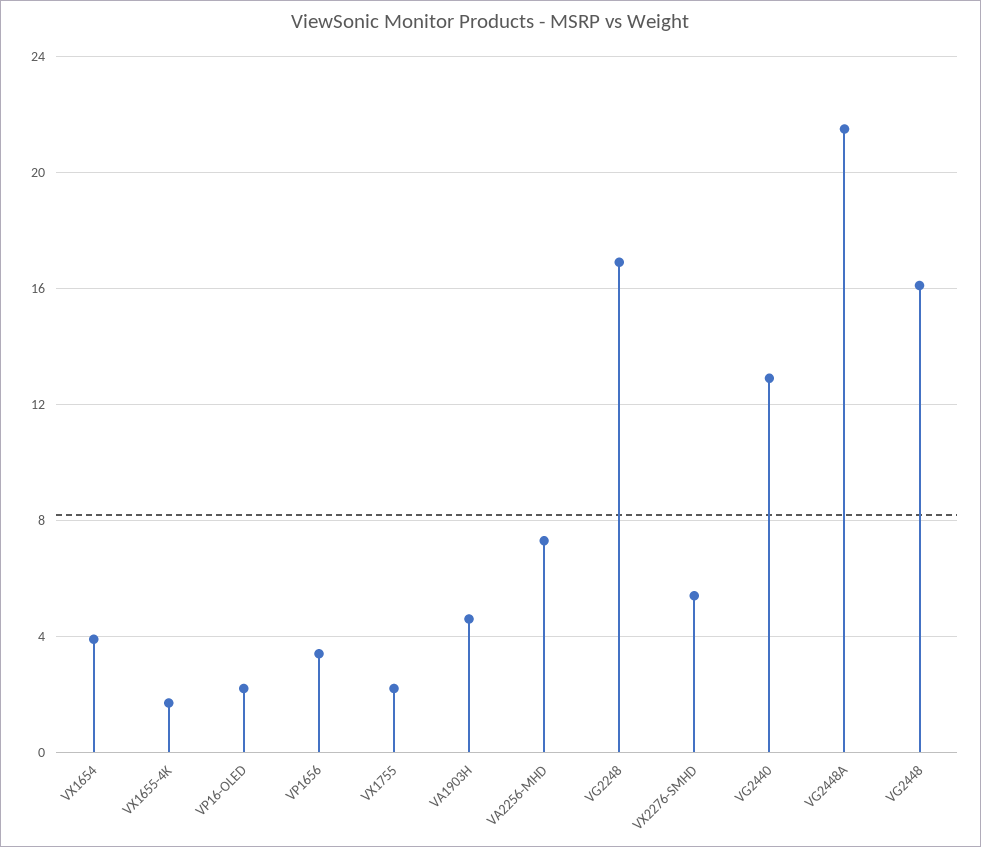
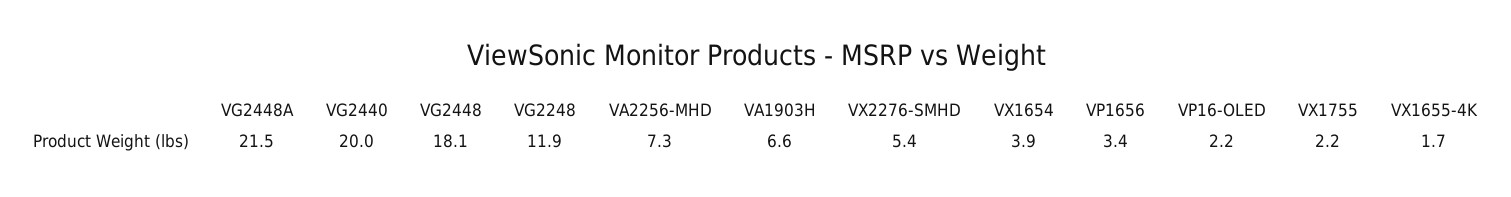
VA1903H: 4.5 -> 6.6
VG2248: 17 -> 11.9
VG2440: 13 -> 20
VG2448: 16 -> 18.1

